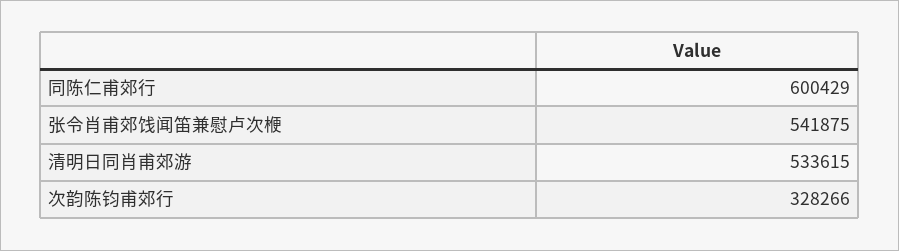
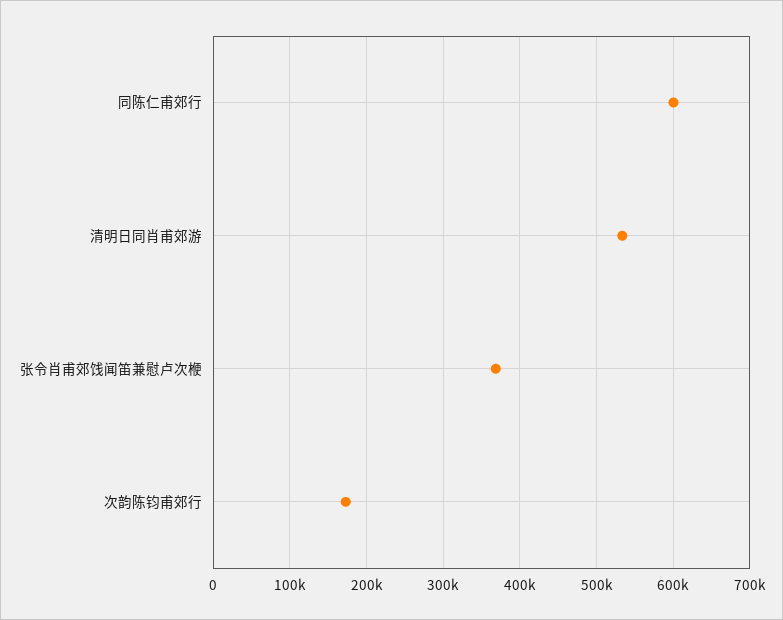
张令肖甫郊饯闻笛兼慰卢次楩: 541875 -> 370000
次韵陈钧甫郊行: 328266 -> 170000

